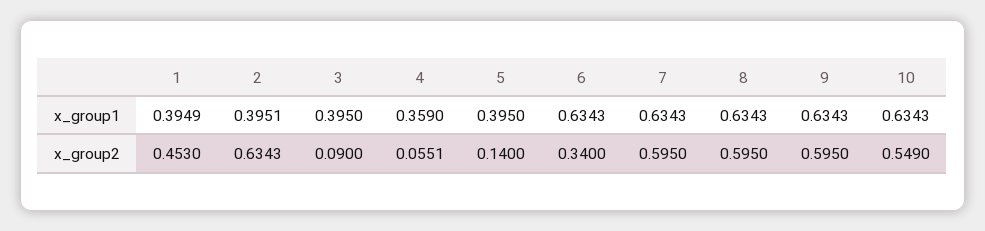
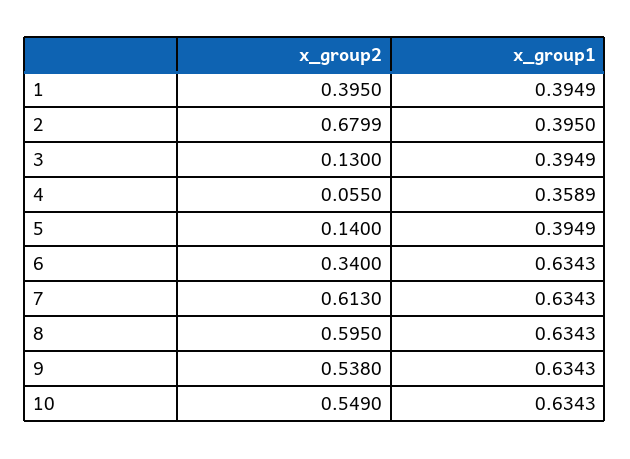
2, x_group1: 0.3951 -> 0.395
3, x_group1: 0.395 -> 0.3949
4, x_group1: 0.359 -> 0.3589
5, x_group1: 0.395 -> 0.3949
1, x_group2: 0.453 -> 0.395
2, x_group2: 0.6343 -> 0.6799
3, x_group2: 0.09 -> 0.13
4, x_group2: 0.0551 -> 0.055
7, x_group2: 0.595 -> 0.613
9, x_group2: 0.595 -> 0.538

